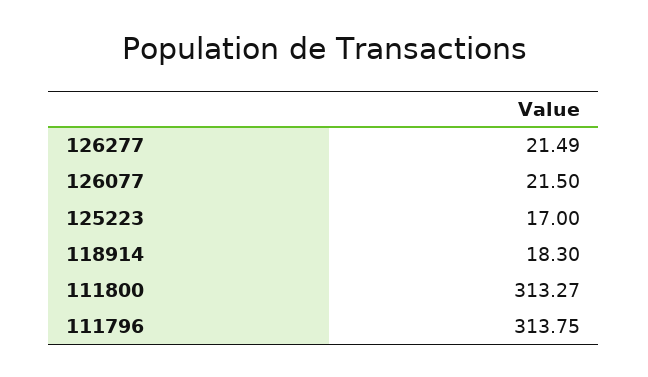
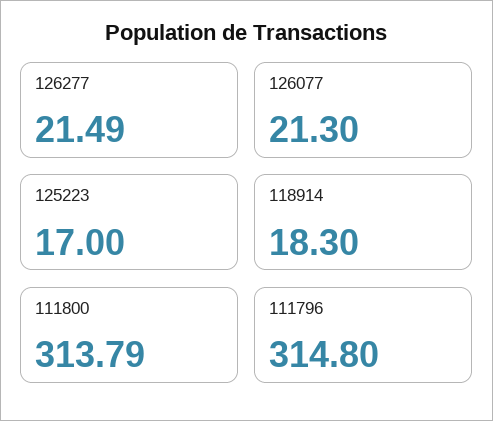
126077: 21.5 -> 21.3
111800: 313.27 -> 313.79
111796: 313.75 -> 314.8

